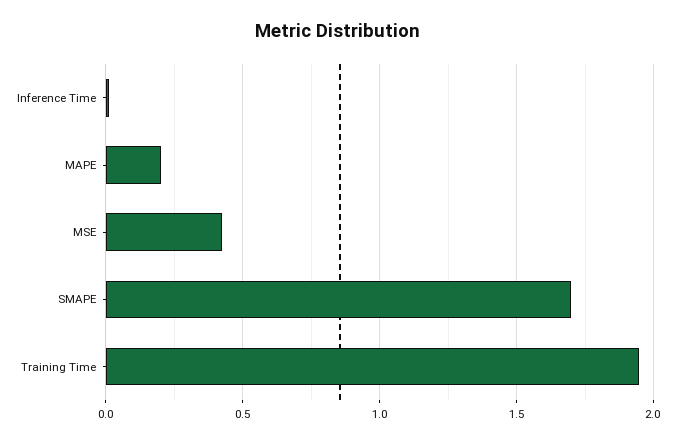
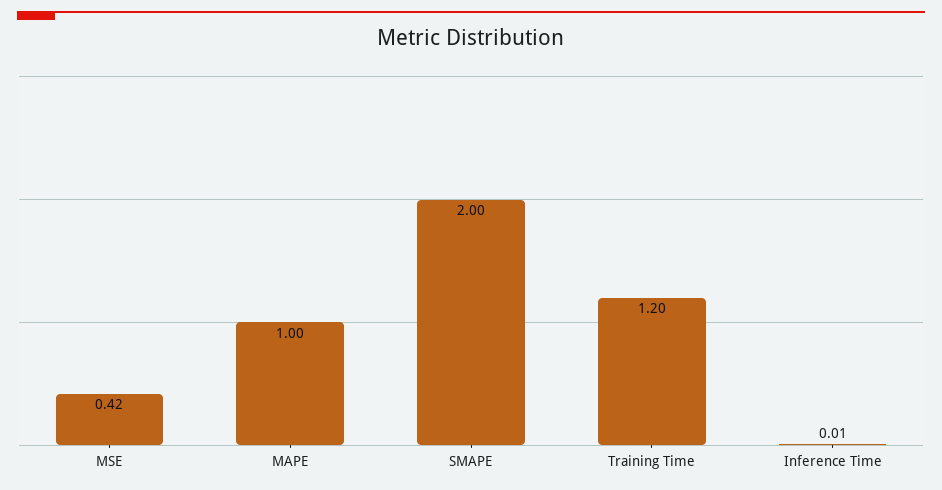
MAPE: 0.2 -> 1
SMAPE: 1.7 -> 2
Training Time: 1.95 -> 1.2

